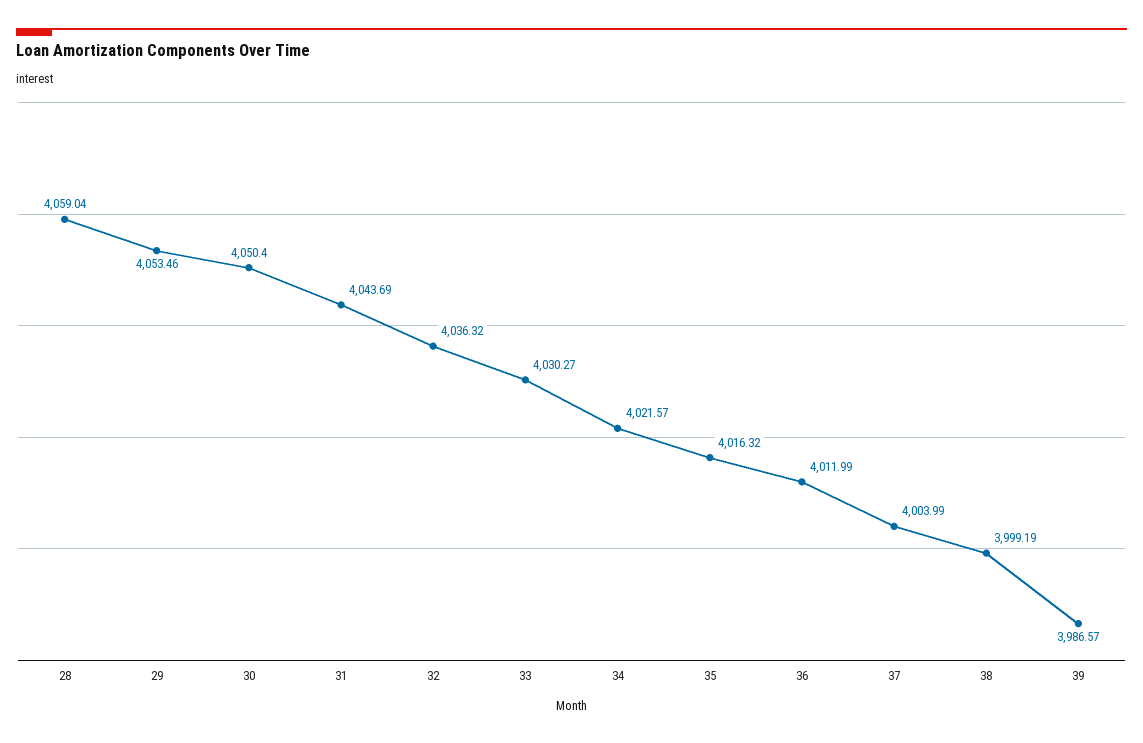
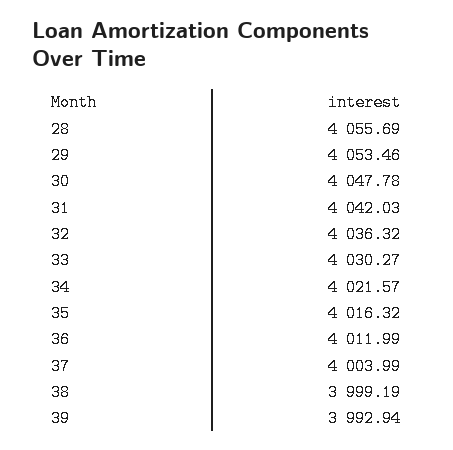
28: 4059.04 -> 4055.69
30: 4050.4 -> 4047.78
31: 4043.69 -> 4042.03
39: 3986.57 -> 3992.94

